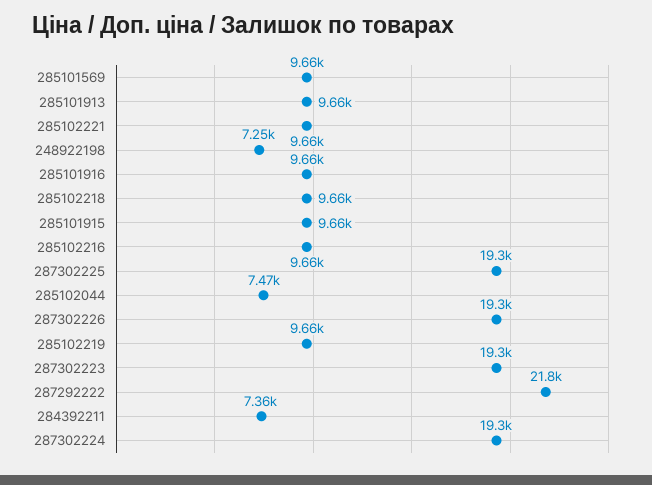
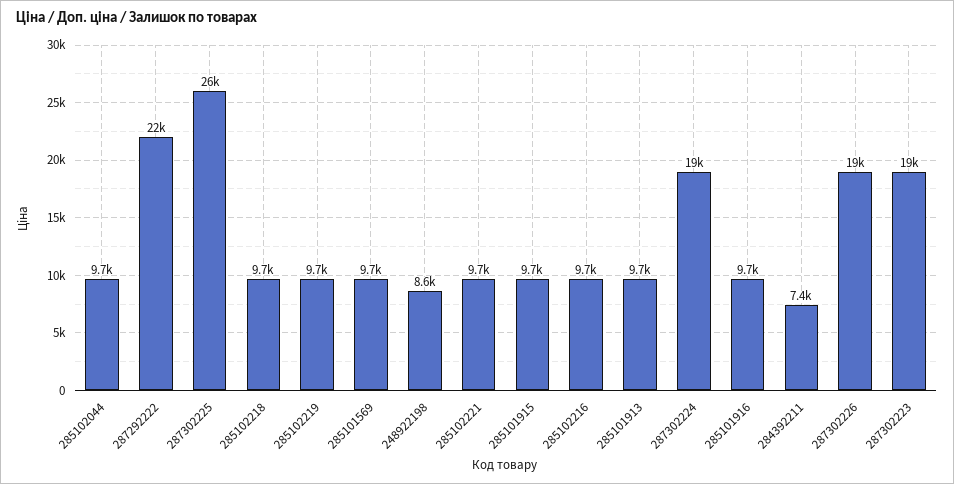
248922198: 7250 -> 8600
287302225: 19300 -> 26000
285102044: 7470 -> 9700

